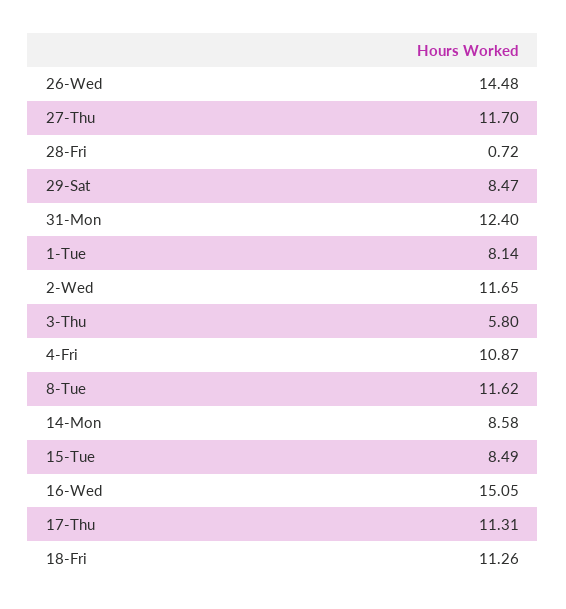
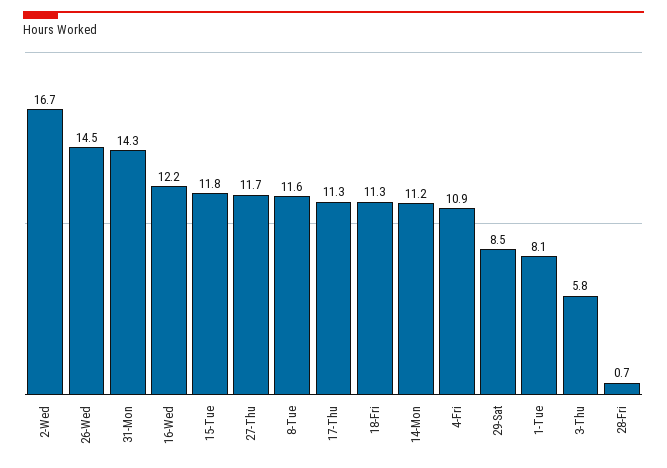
31-Mon: 12.4 -> 14.3
2-Wed: 11.65 -> 16.7
14-Mon: 8.58 -> 11.2
15-Tue: 8.49 -> 11.8
16-Wed: 15.05 -> 12.2

